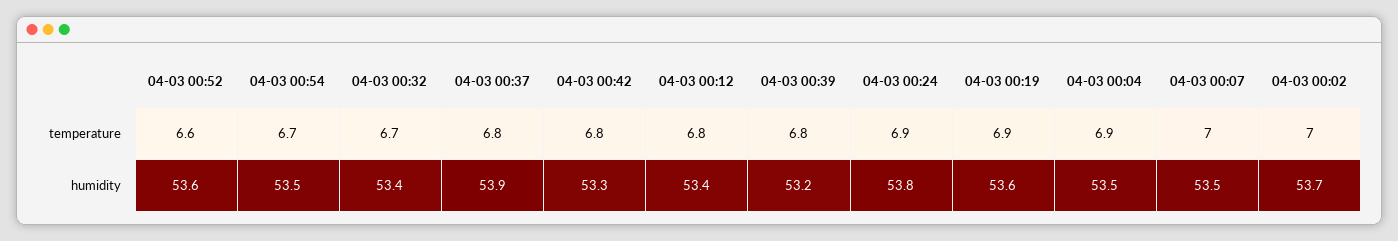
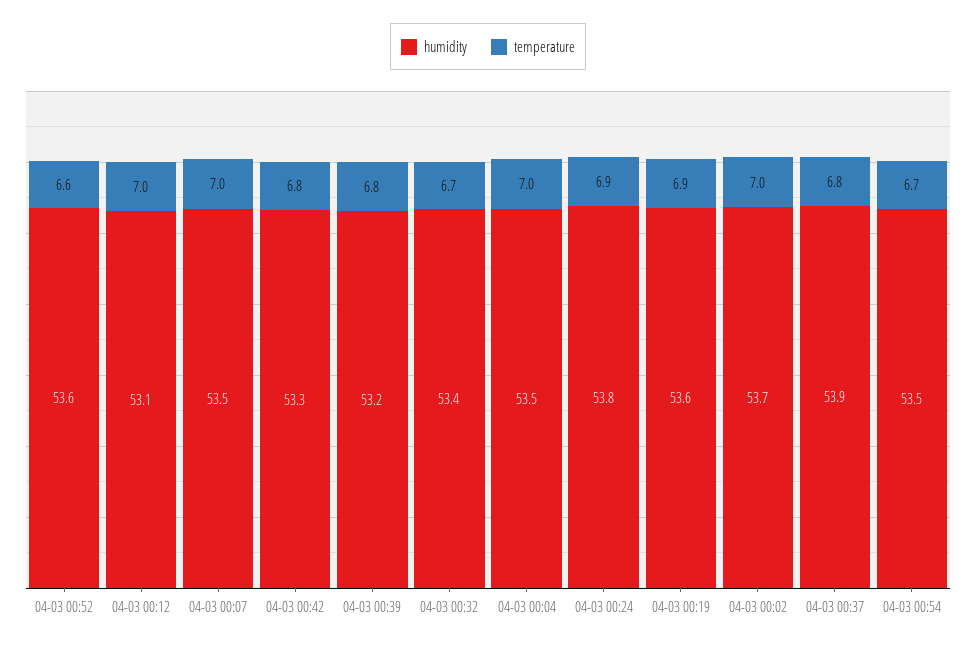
temperature, 04-03 00:12: 6.8 -> 7
temperature, 04-03 00:04: 6.9 -> 7
humidity, 04-03 00:12: 53.4 -> 53.1

